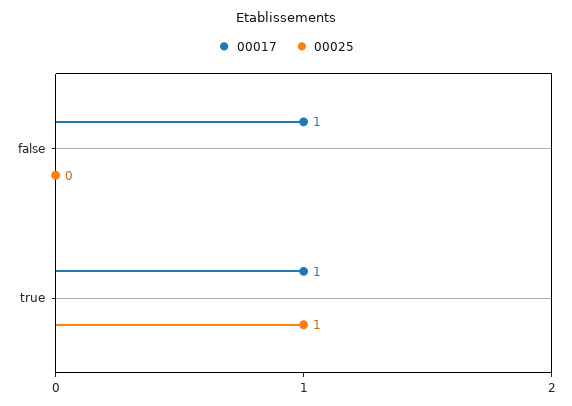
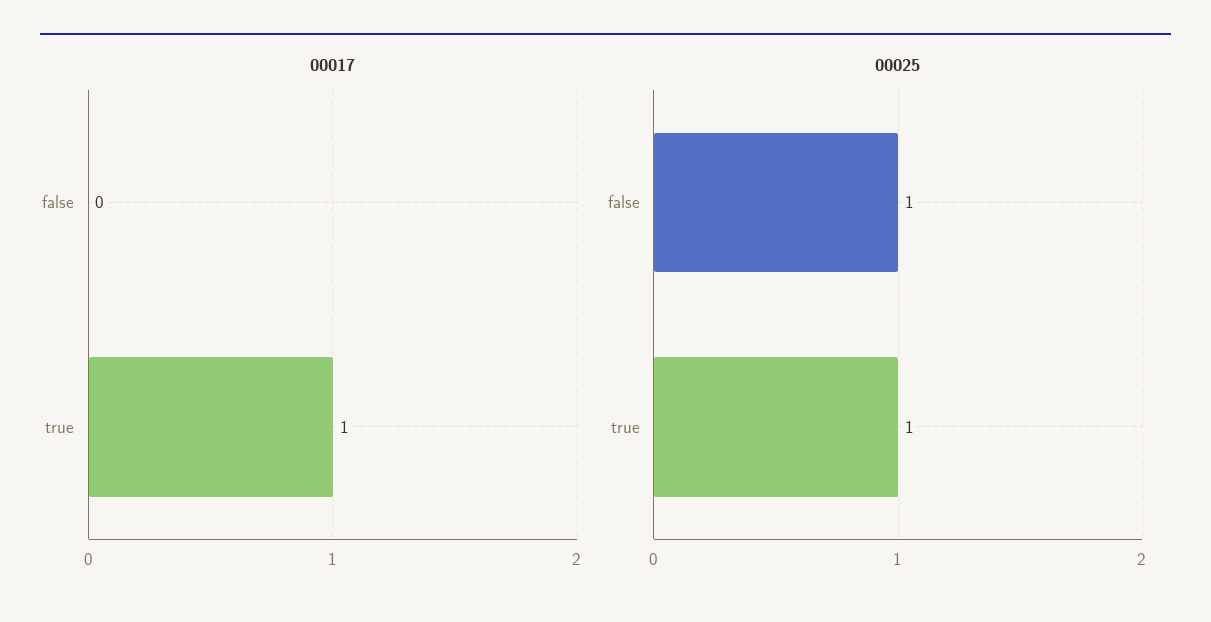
00017, false: 1 -> 0
00025, false: 0 -> 1

